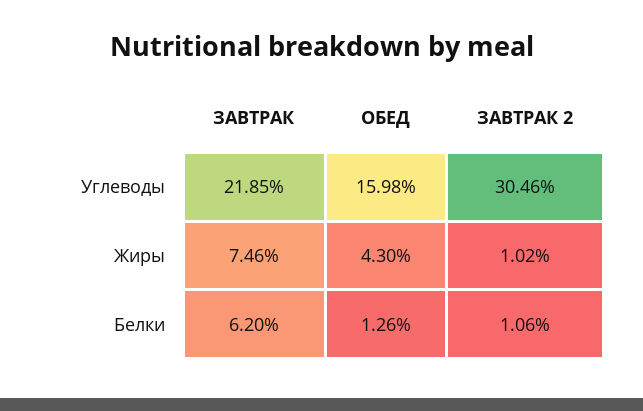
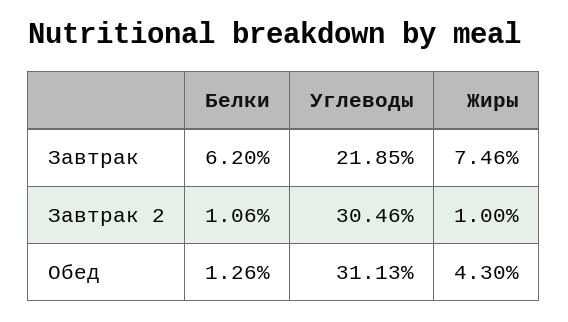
ОБЕД, Углеводы: 15.98 -> 31.13
ЗАВТРАК 2, Жиры: 1.02 -> 1

